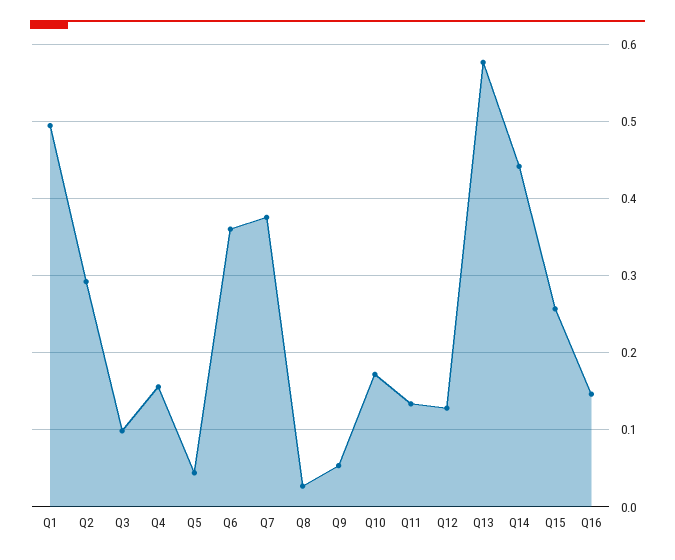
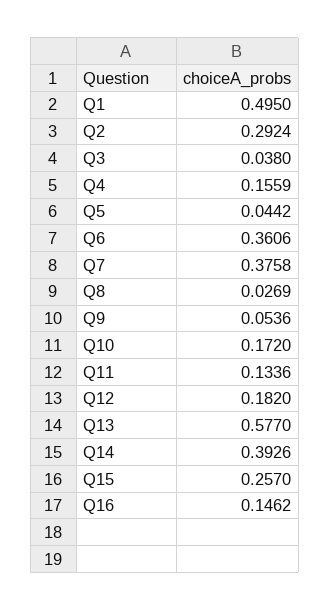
Q3: 0.1 -> 0.038
Q12: 0.13 -> 0.182
Q14: 0.44 -> 0.3926

